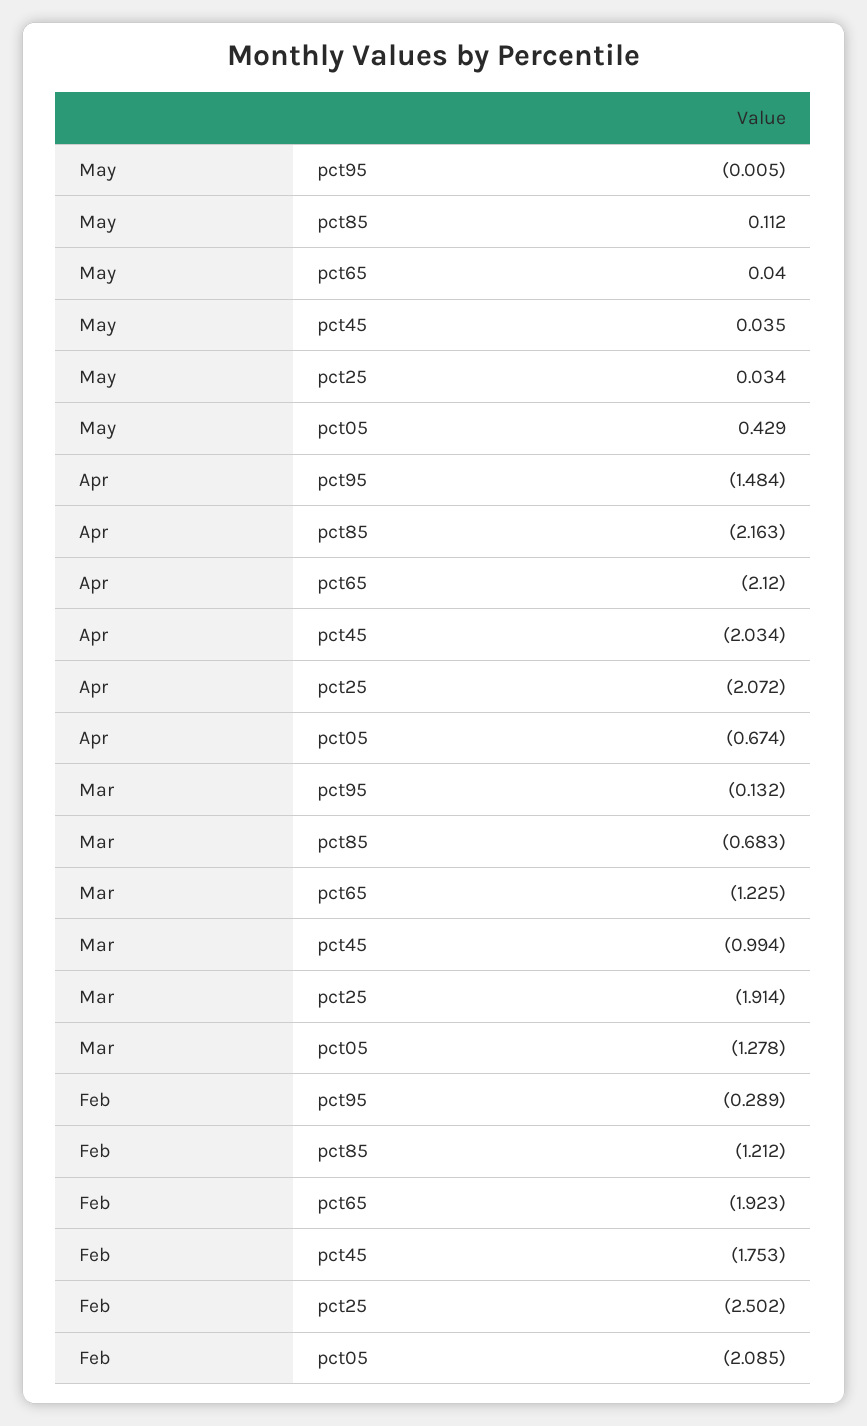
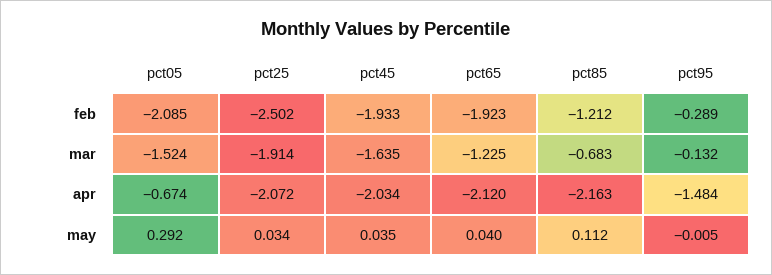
May, pct05: 0.429 -> 0.292
Mar, pct45: -0.994 -> -1.635
Mar, pct05: -1.278 -> -1.524
Feb, pct45: -1.753 -> -1.933

